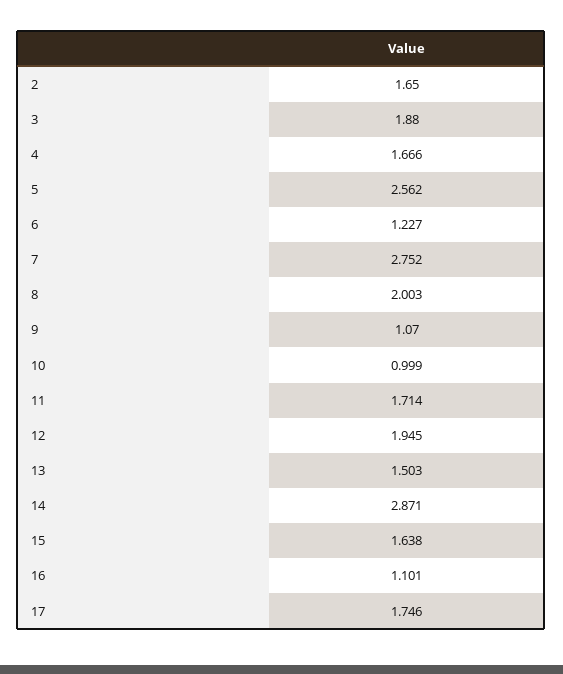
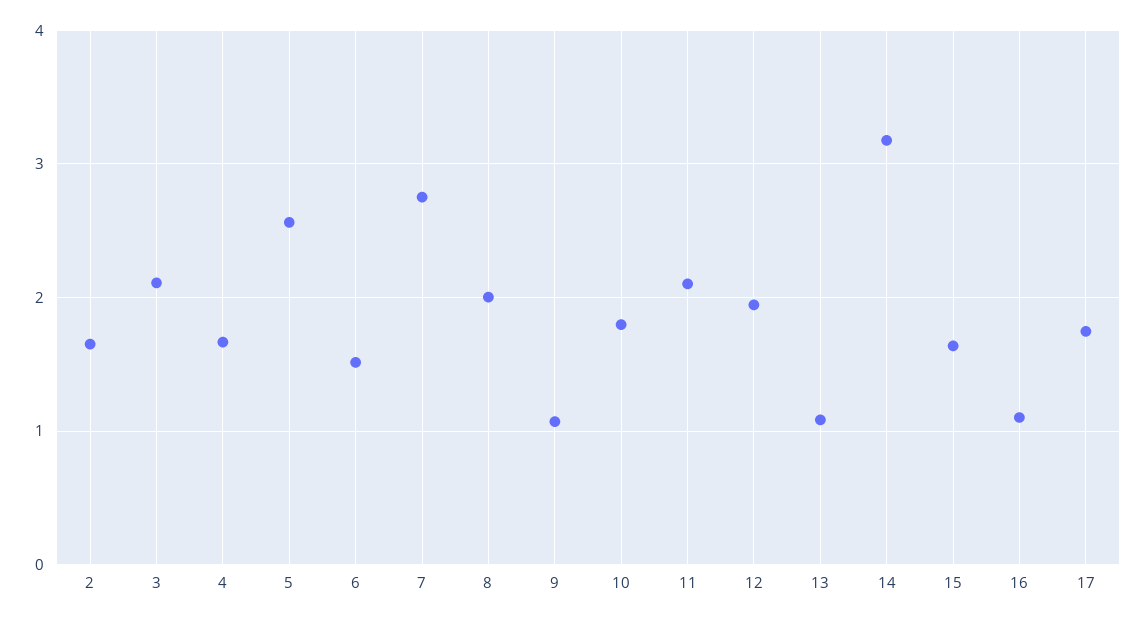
3: 1.88 -> 2.1
6: 1.227 -> 1.5
10: 0.999 -> 1.8
11: 1.714 -> 2.1
13: 1.503 -> 1.1
14: 2.871 -> 3.2

